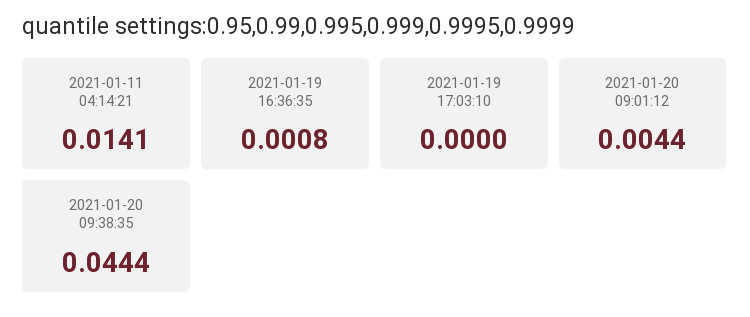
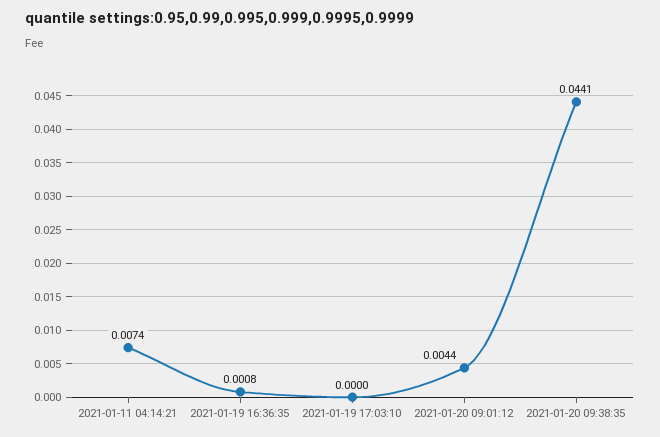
2021-01-11 04:14:21: 0.0141 -> 0.0074
2021-01-20 09:38:35: 0.0444 -> 0.0441

